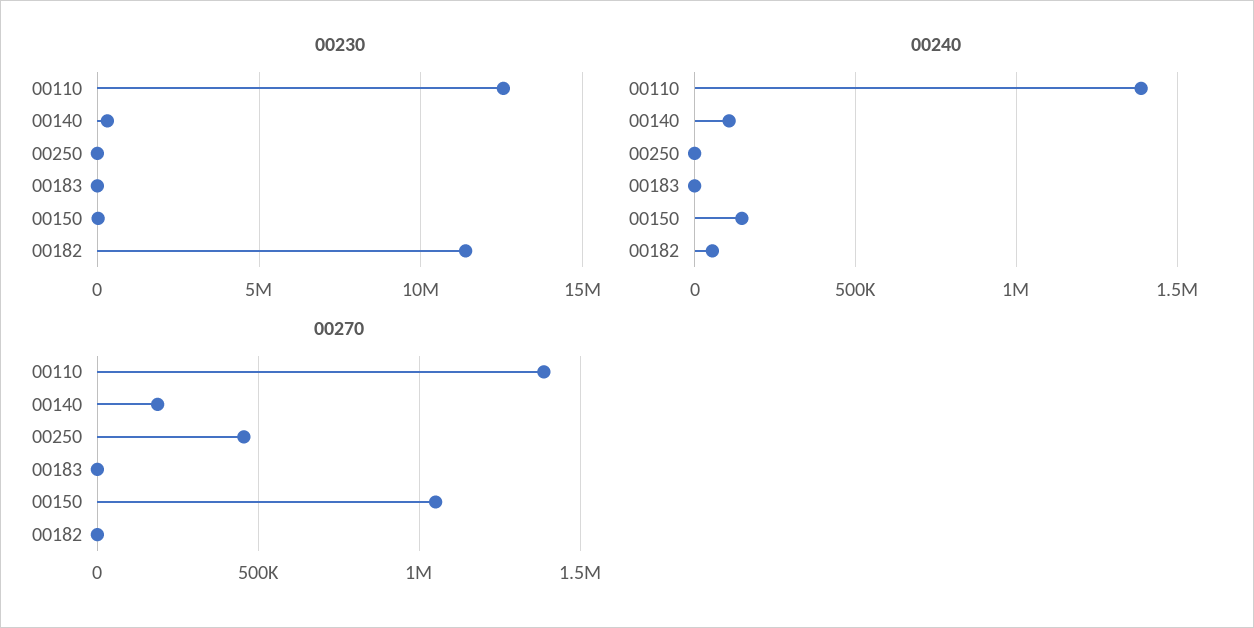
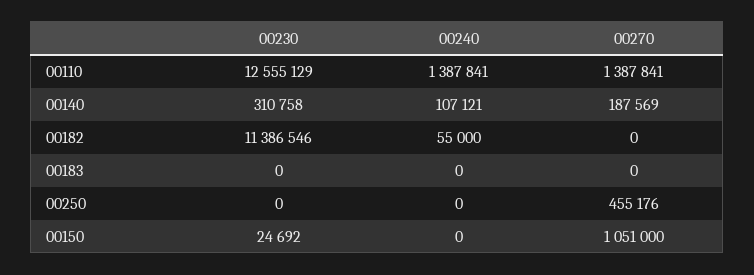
00240, 00150: 150000 -> 0

